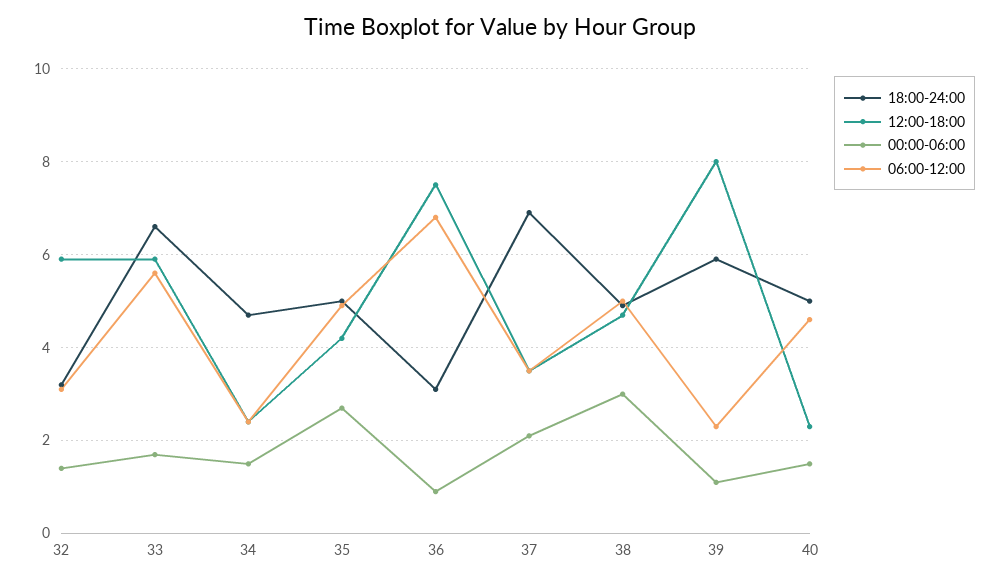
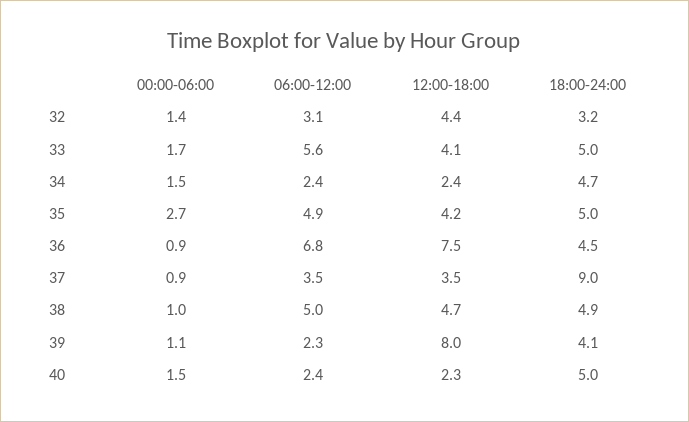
12:00-18:00, 32: 6 -> 4.4
18:00-24:00, 33: 6.5 -> 5
12:00-18:00, 33: 6 -> 4.1
18:00-24:00, 36: 3 -> 4.5
18:00-24:00, 37: 7 -> 9
00:00-06:00, 37: 2 -> 0.9
00:00-06:00, 38: 3 -> 1
18:00-24:00, 39: 6 -> 4.1
06:00-12:00, 40: 4.5 -> 2.4

